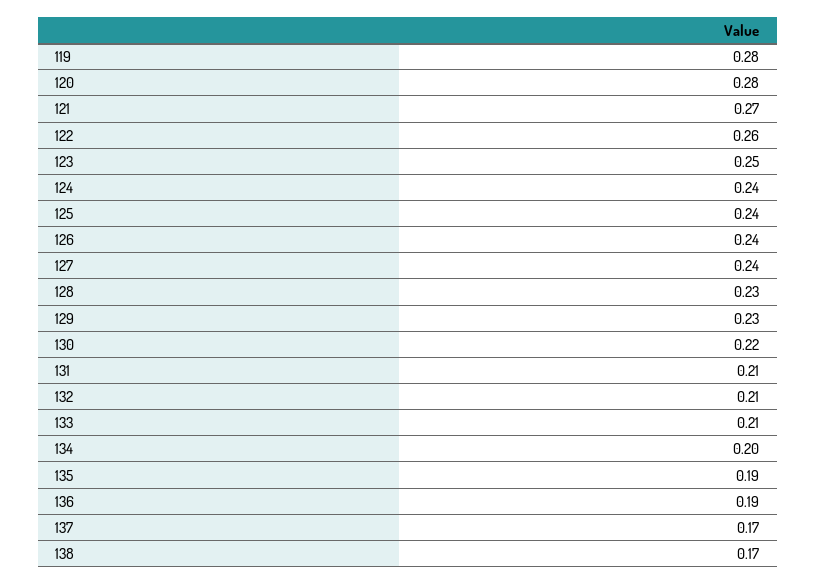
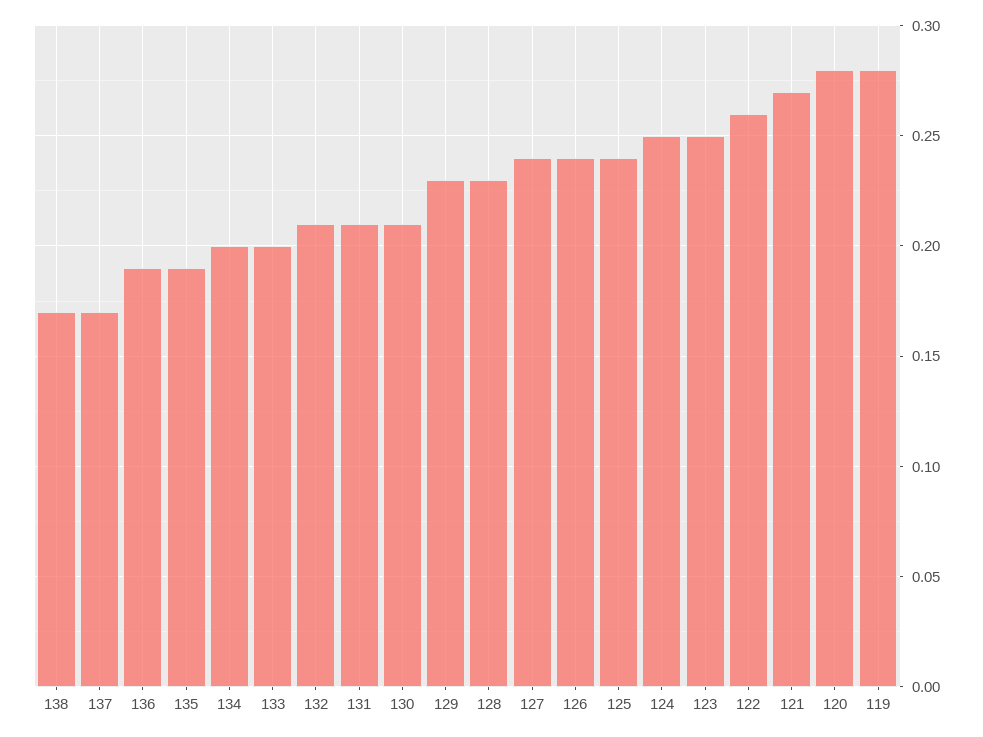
124: 0.24 -> 0.25
130: 0.22 -> 0.21
133: 0.21 -> 0.2

